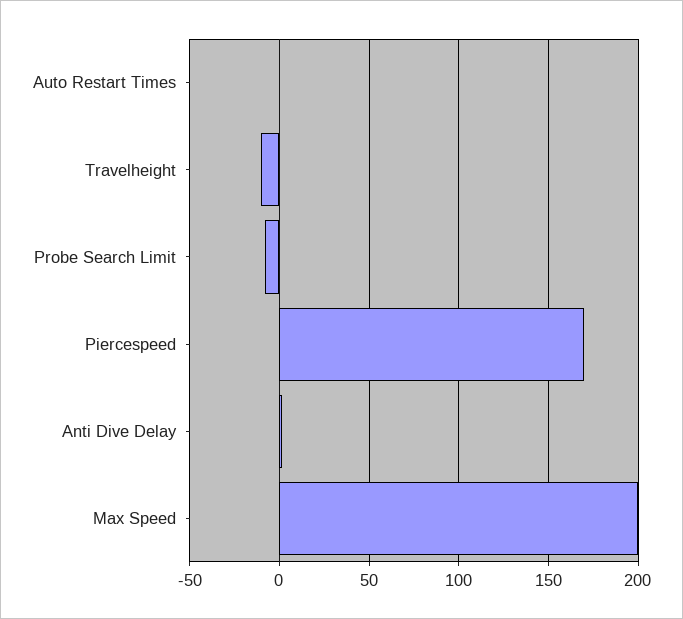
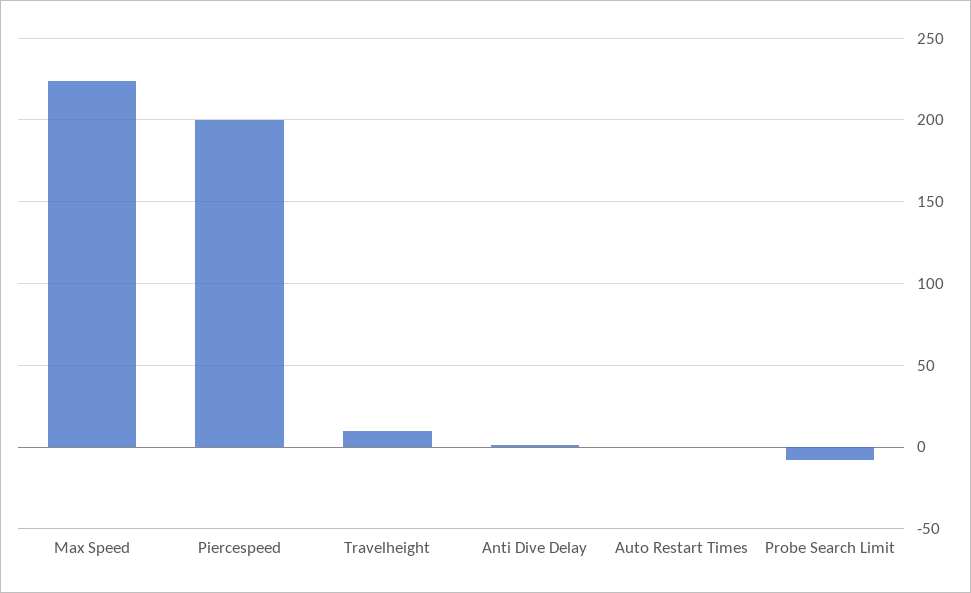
Travelheight: -10 -> 10
Piercespeed: 170 -> 200
Max Speed: 200 -> 225

